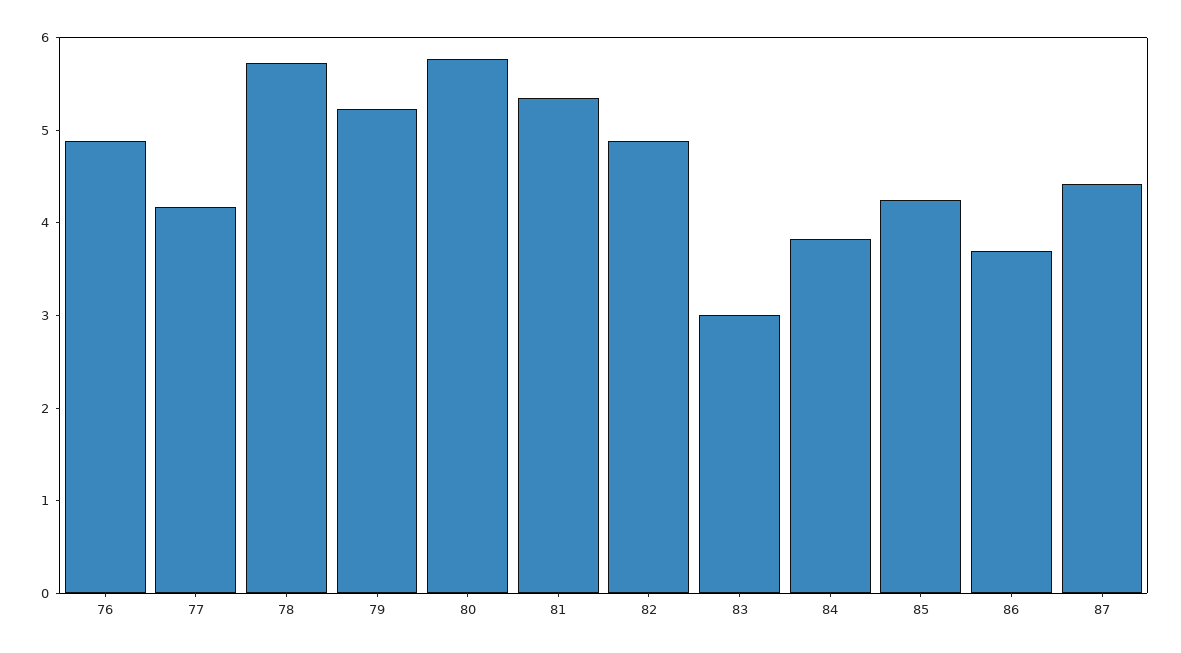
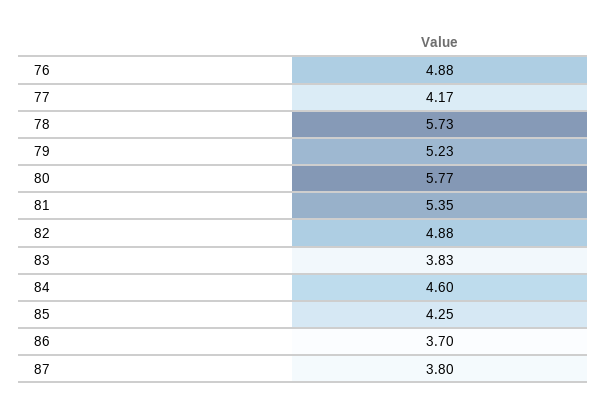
83: 3 -> 3.83
84: 3.8 -> 4.6
87: 4.4 -> 3.8

